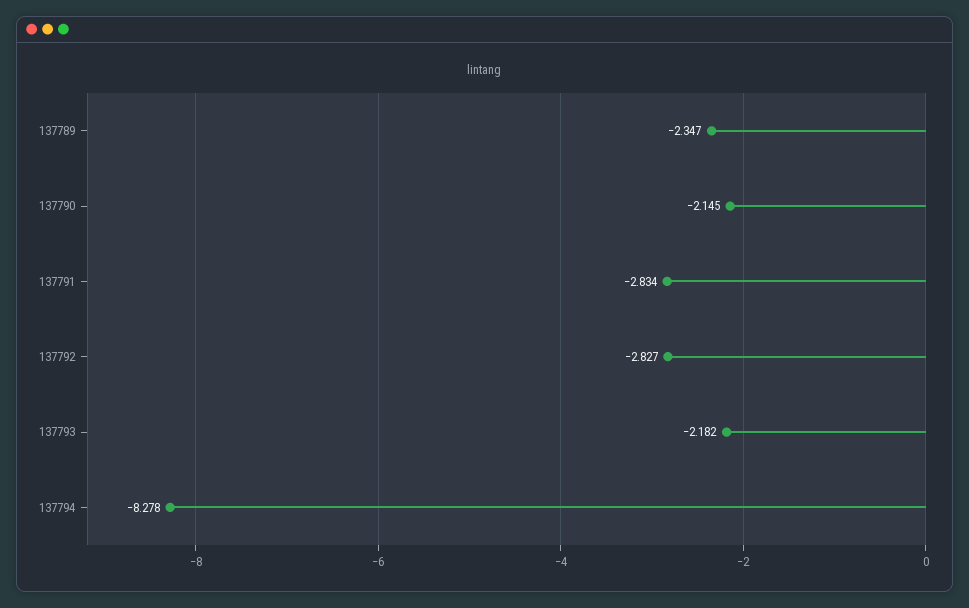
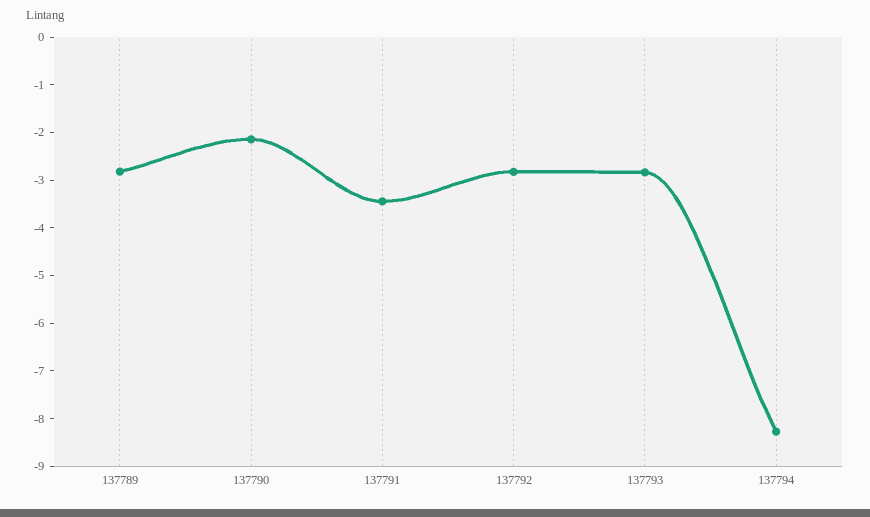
137789: -2.347 -> -2.8
137791: -2.834 -> -3.4
137793: -2.182 -> -2.8

